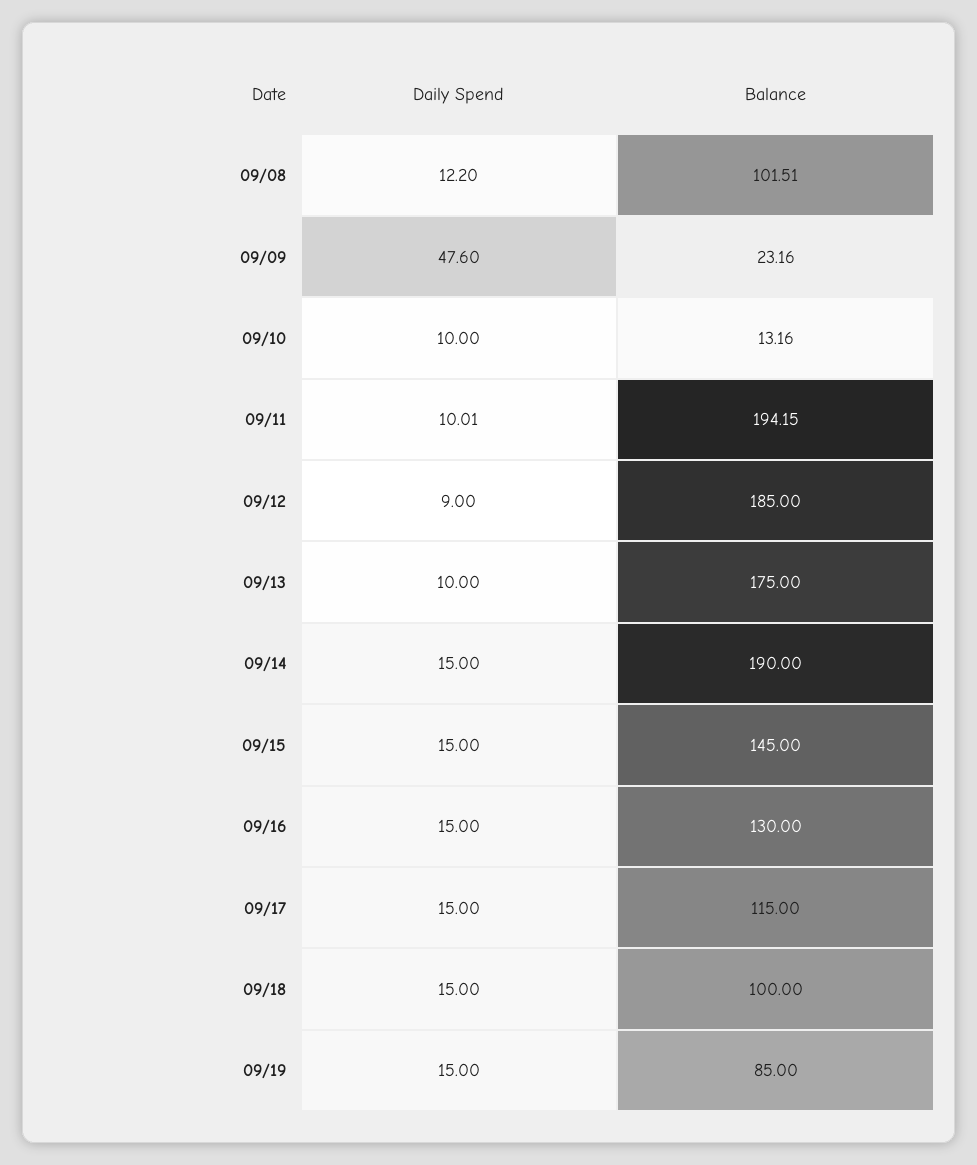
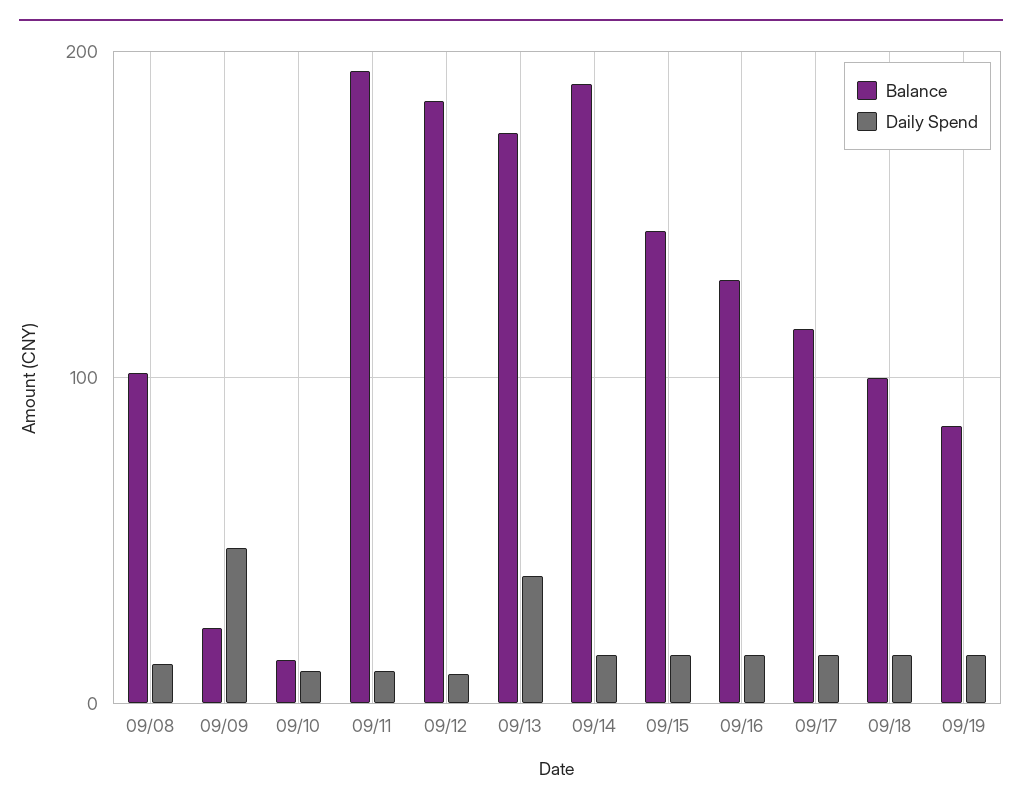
Daily Spend, 09/13: 10 -> 40

